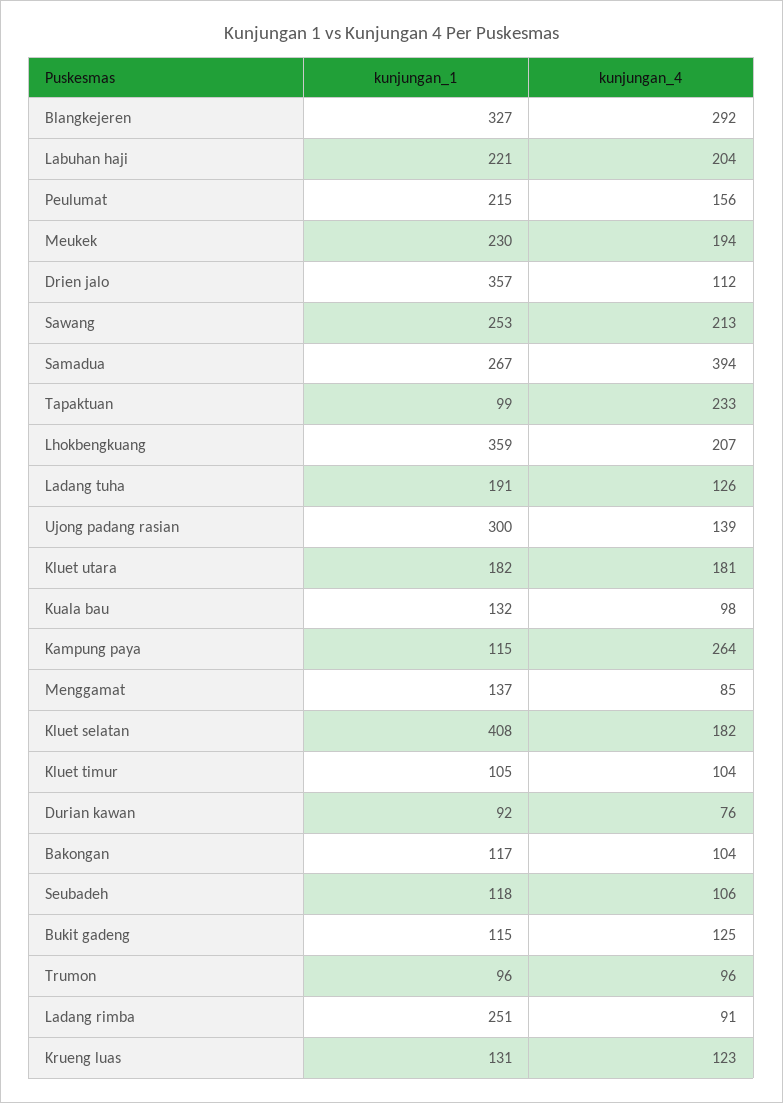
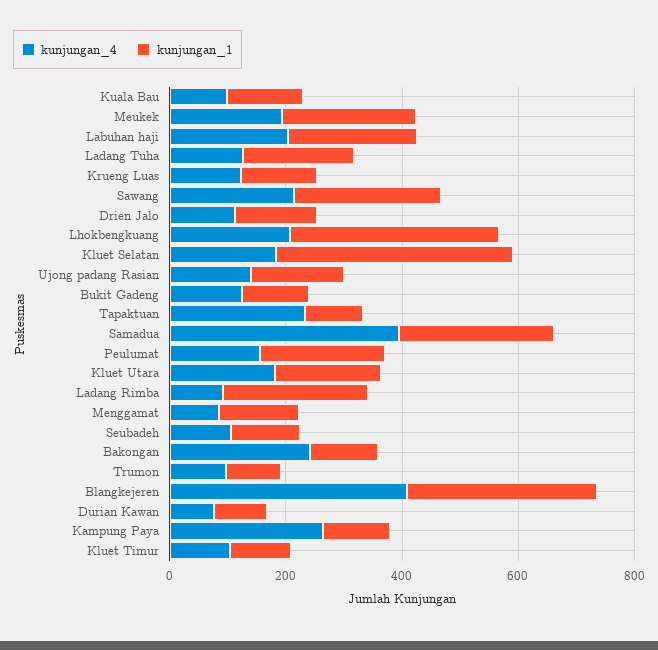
kunjungan_4, Blangkejeren: 292 -> 400
kunjungan_1, Drien jalo: 357 -> 150
kunjungan_1, Ujong padang rasian: 300 -> 150
kunjungan_4, Bakongan: 104 -> 250

